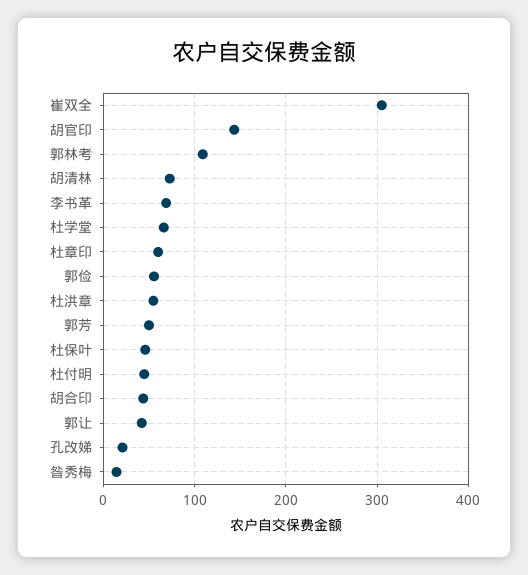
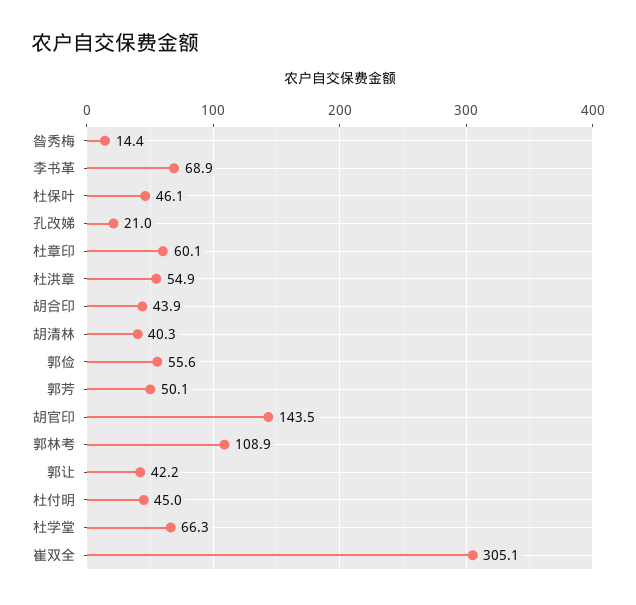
胡清林: 70 -> 40.3

